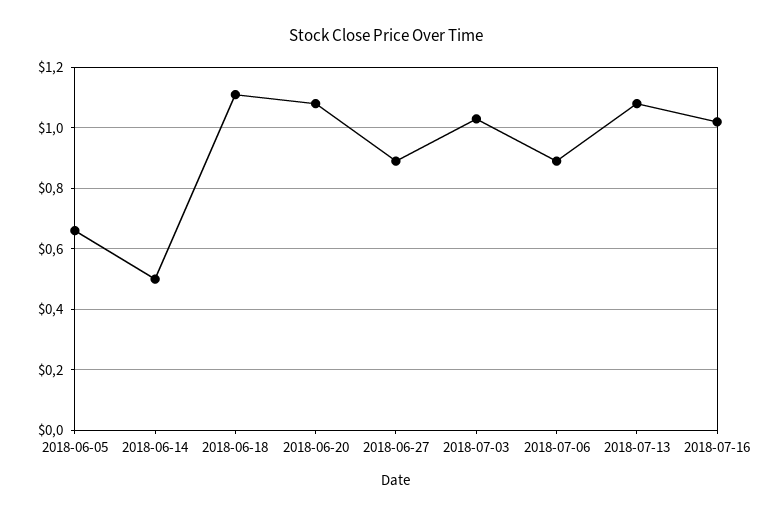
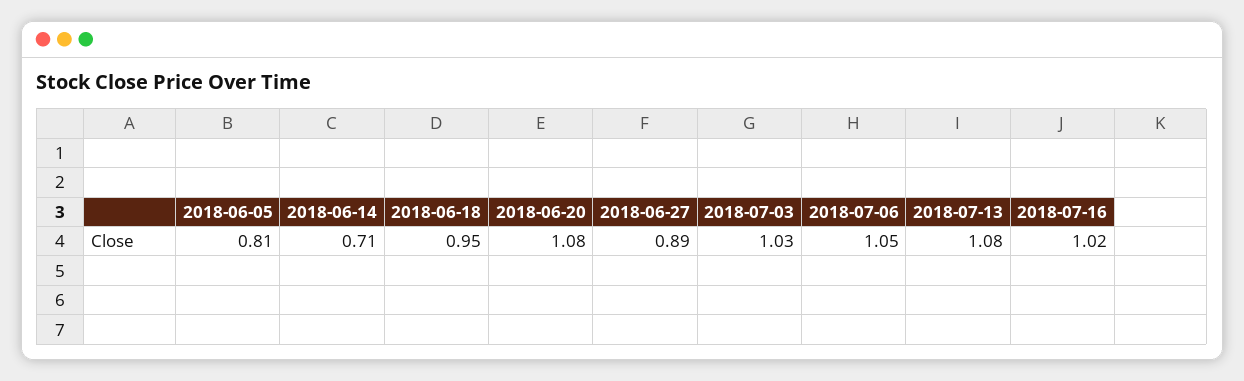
2018-06-05: 0.65 -> 0.81
2018-06-14: 0.5 -> 0.71
2018-06-18: 1.1 -> 0.95
2018-07-06: 0.9 -> 1.05

